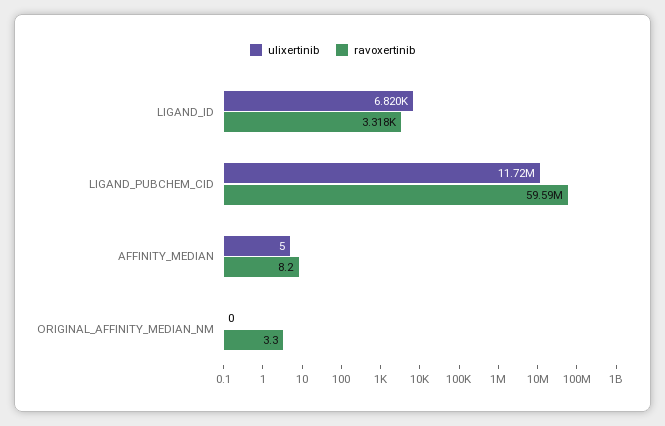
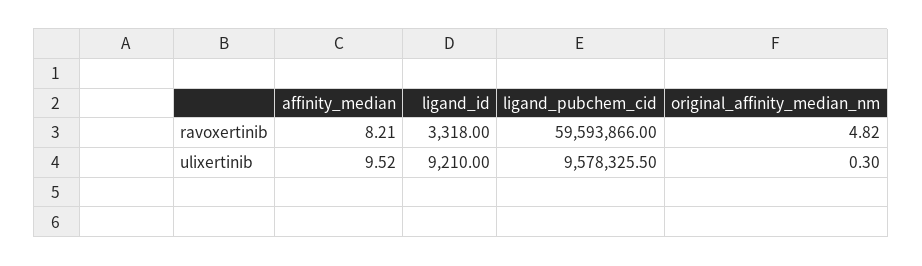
ulixertinib, LIGAND_ID: 6820 -> 9210
ulixertinib, LIGAND_PUBCHEM_CID: 11720000 -> 9578325.5
ulixertinib, AFFINITY_MEDIAN: 5 -> 9.52
ravoxertinib, ORIGINAL_AFFINITY_MEDIAN_NM: 3.3 -> 4.82

